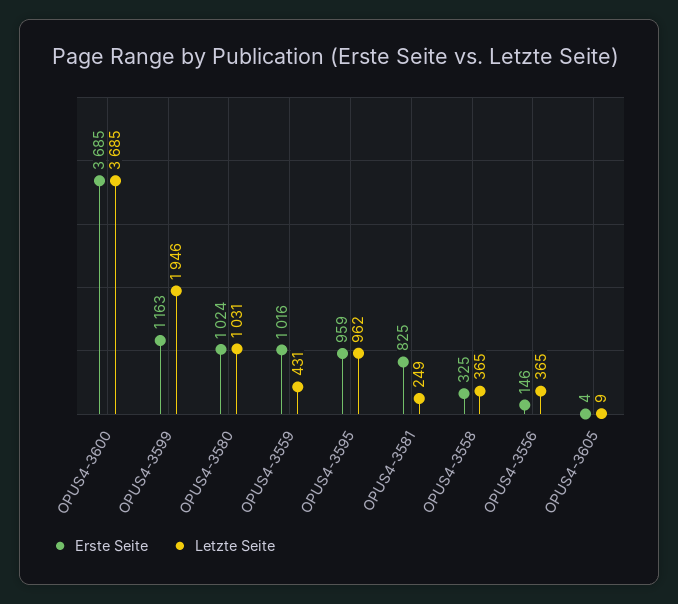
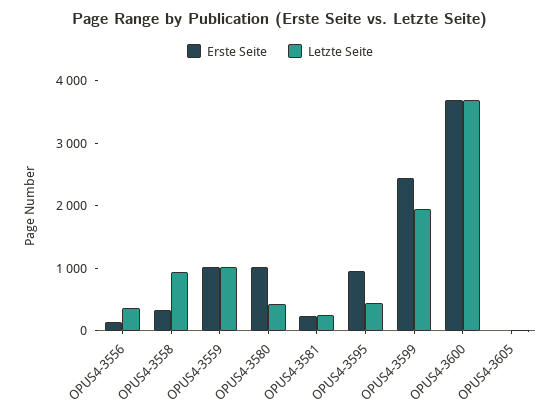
Erste Seite, OPUS4-3599: 1163 -> 2400
Letzte Seite, OPUS4-3580: 1031 -> 400
Letzte Seite, OPUS4-3559: 431 -> 1000
Letzte Seite, OPUS4-3595: 962 -> 400
Erste Seite, OPUS4-3581: 825 -> 200
Letzte Seite, OPUS4-3558: 365 -> 1000

